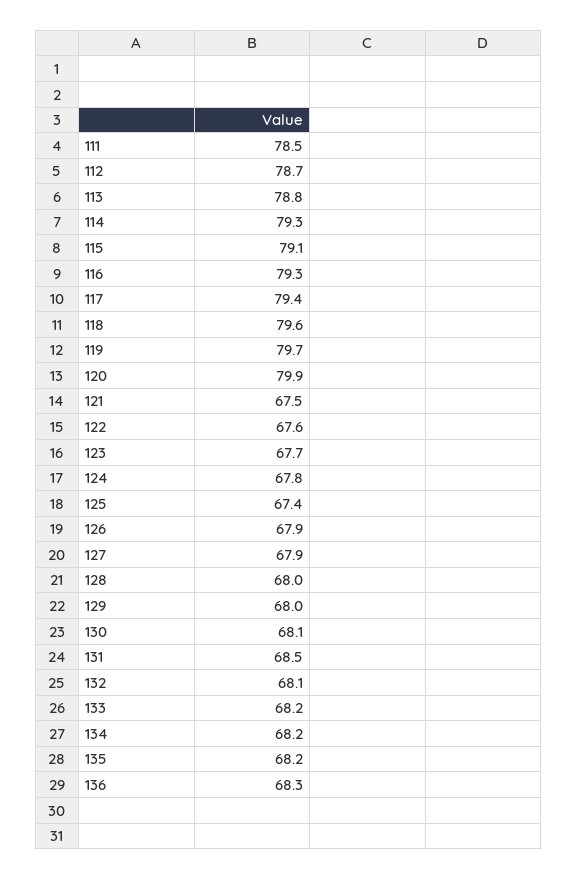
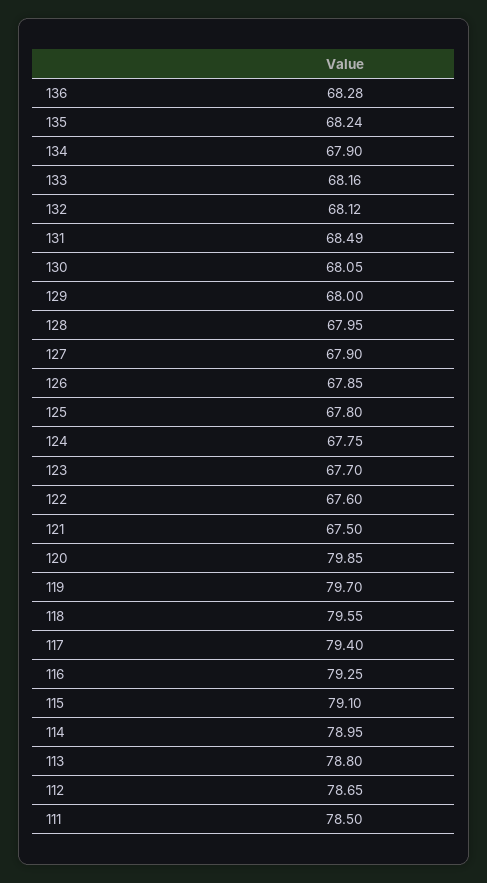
114: 79.3 -> 78.95
125: 67.4 -> 67.8
134: 68.2 -> 67.9

